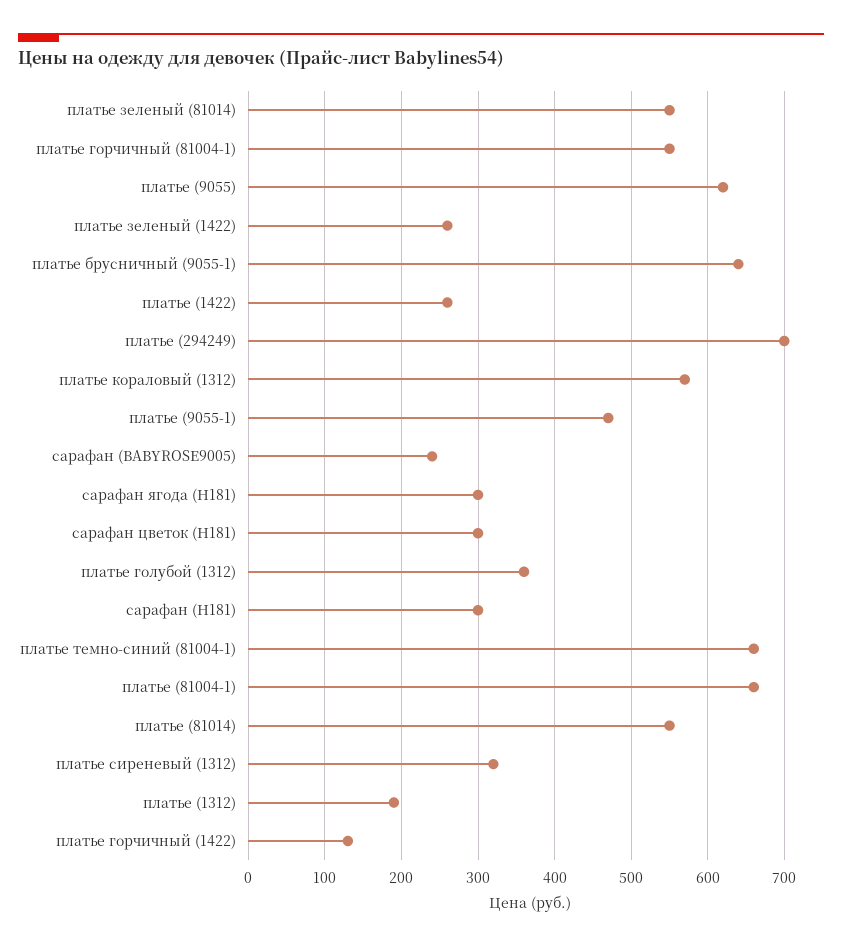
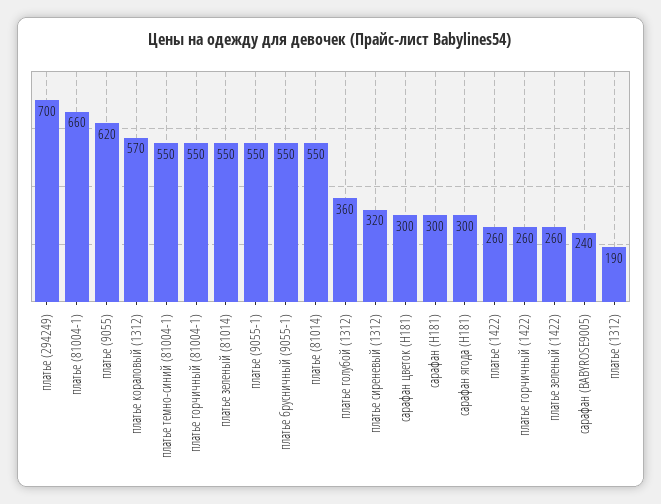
платье брусничный (9055-1): 640 -> 550
платье (9055-1): 470 -> 550
платье темно-синий (81004-1): 660 -> 550
платье горчичный (1422): 130 -> 260

